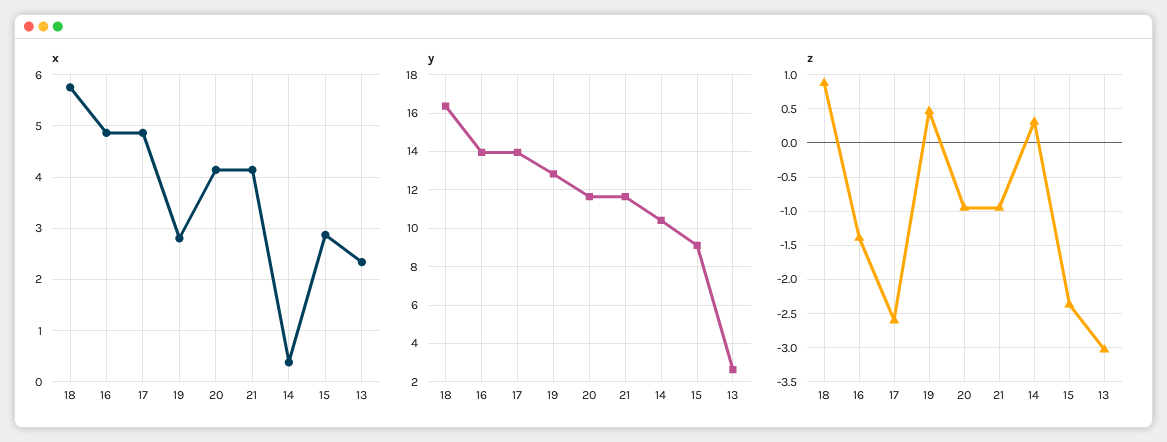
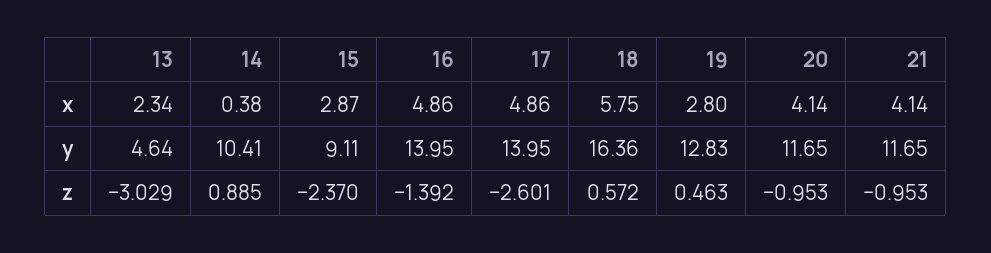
y, 13: 2.5 -> 4.64
z, 18: 0.9 -> 0.572
z, 14: 0.3 -> 0.885

